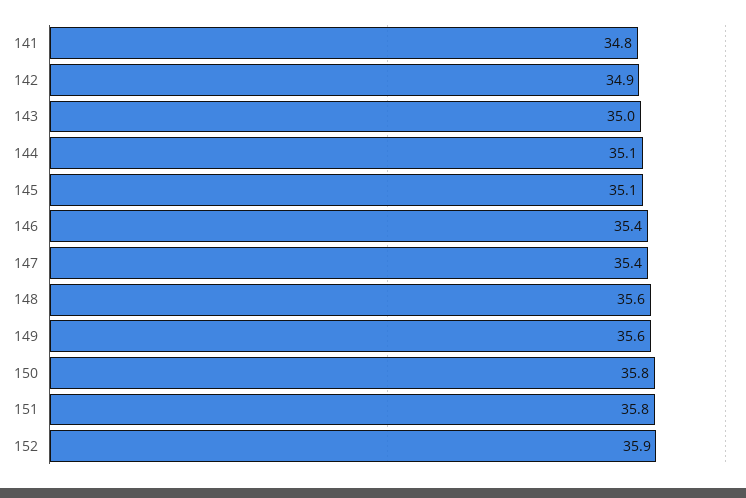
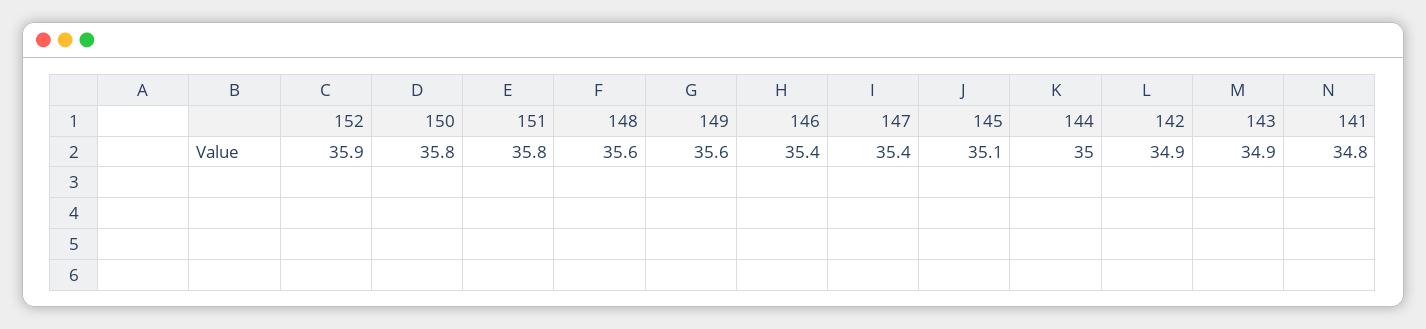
143: 35 -> 34.9
144: 35.1 -> 35

